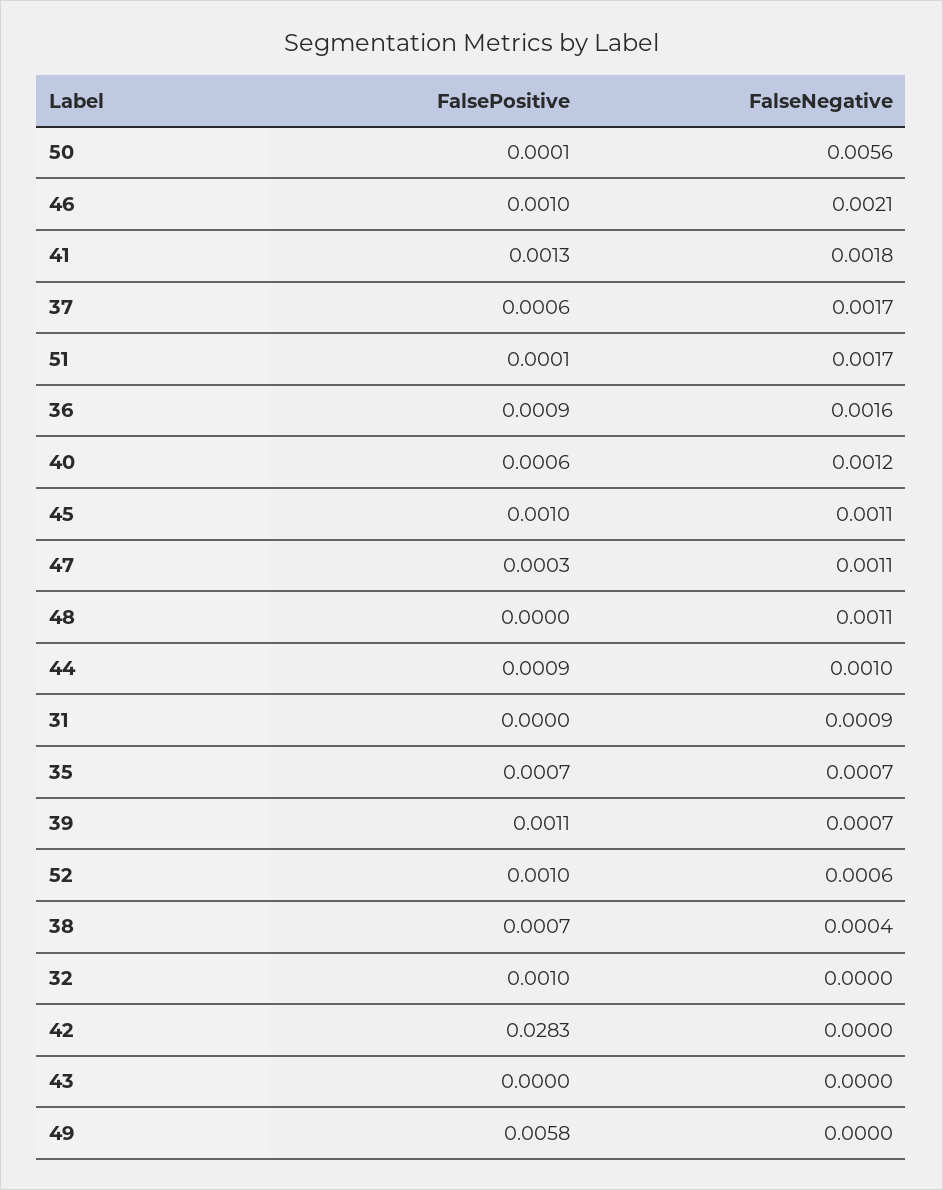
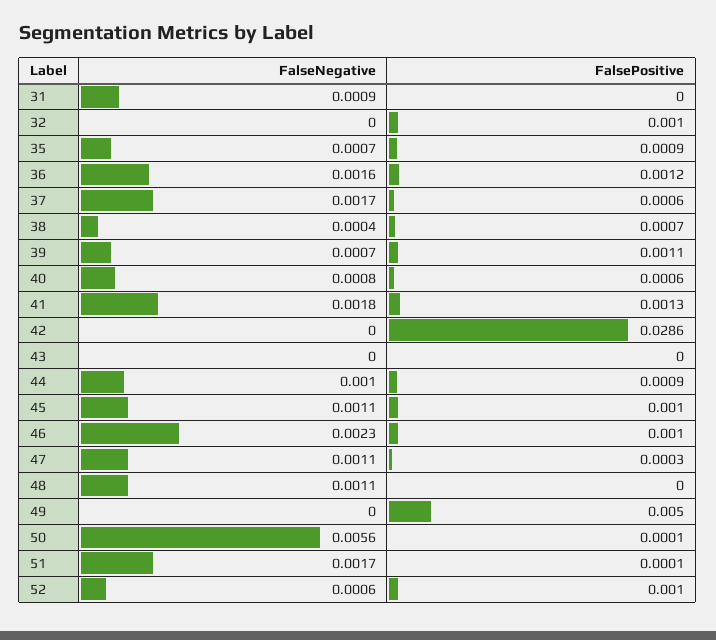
FalseNegative, 46: 0.0021 -> 0.0023
FalsePositive, 36: 0.0009 -> 0.0012
FalseNegative, 40: 0.0012 -> 0.0008
FalsePositive, 35: 0.0007 -> 0.0009
FalsePositive, 42: 0.0283 -> 0.0286
FalsePositive, 49: 0.0058 -> 0.005

